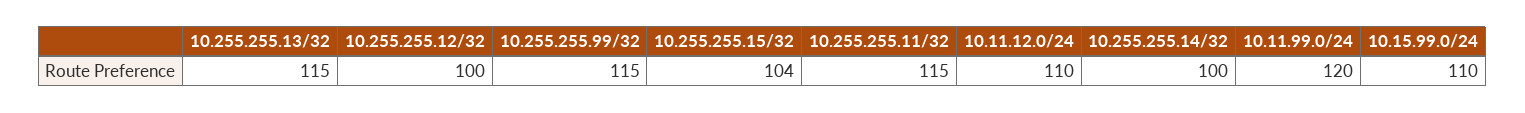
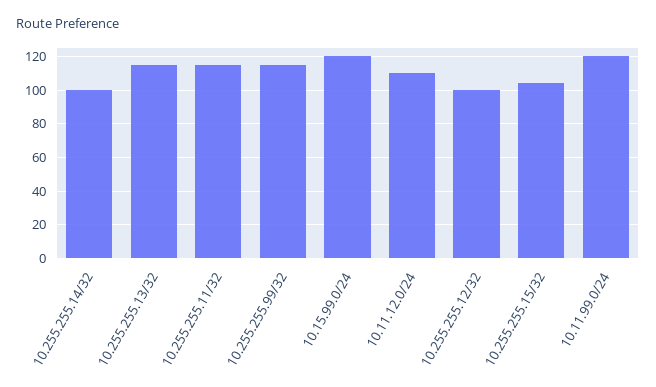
10.15.99.0/24: 110 -> 120

